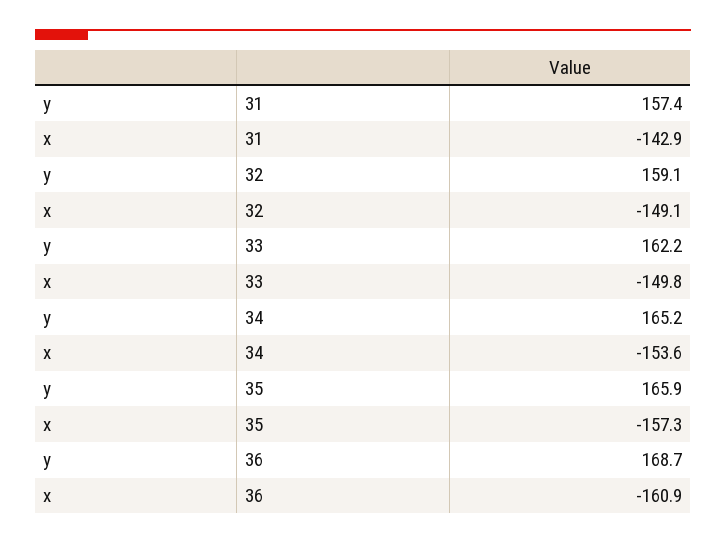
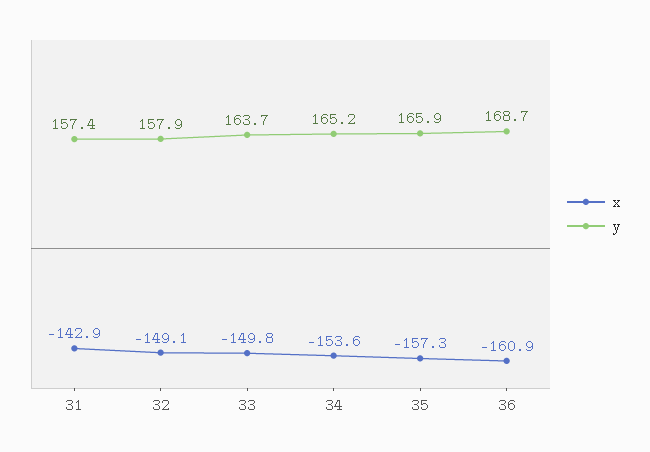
y, 32: 159.1 -> 157.9
y, 33: 162.2 -> 163.7

